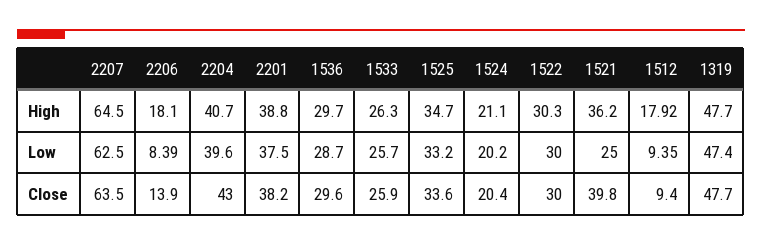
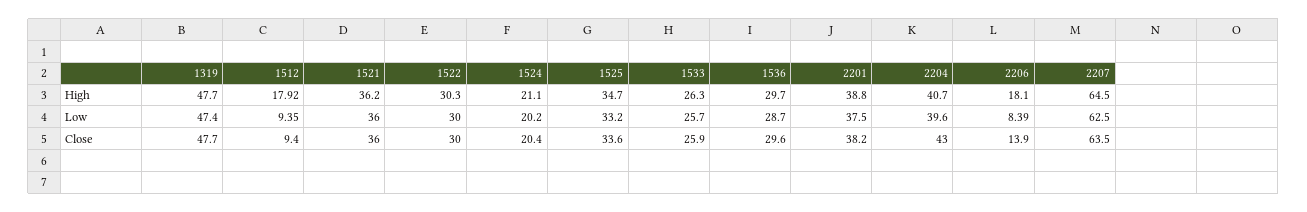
1521, Low: 25 -> 36
1521, Close: 39.8 -> 36

